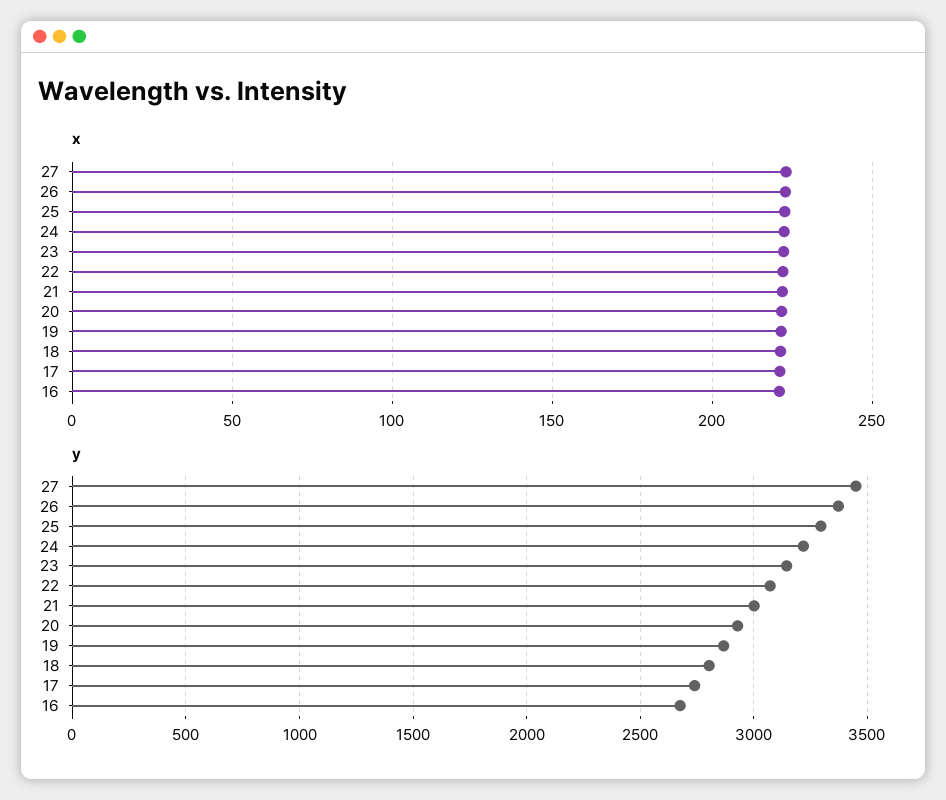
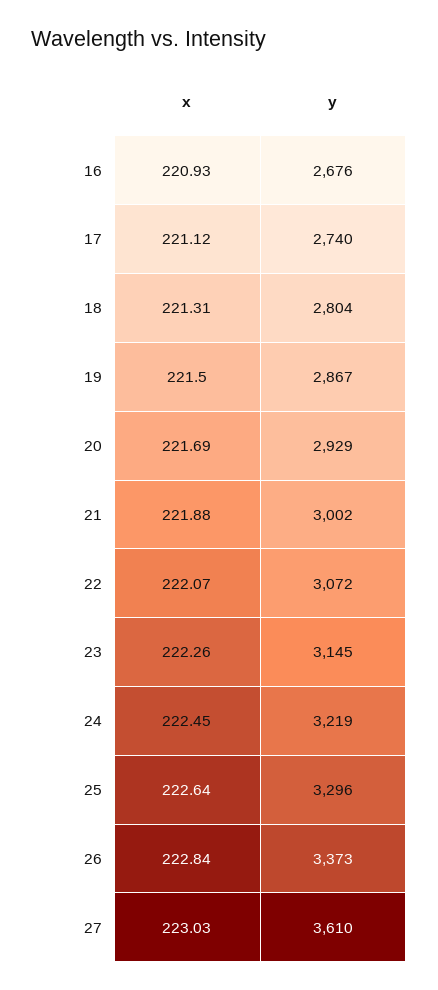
y, 27: 3450 -> 3610

